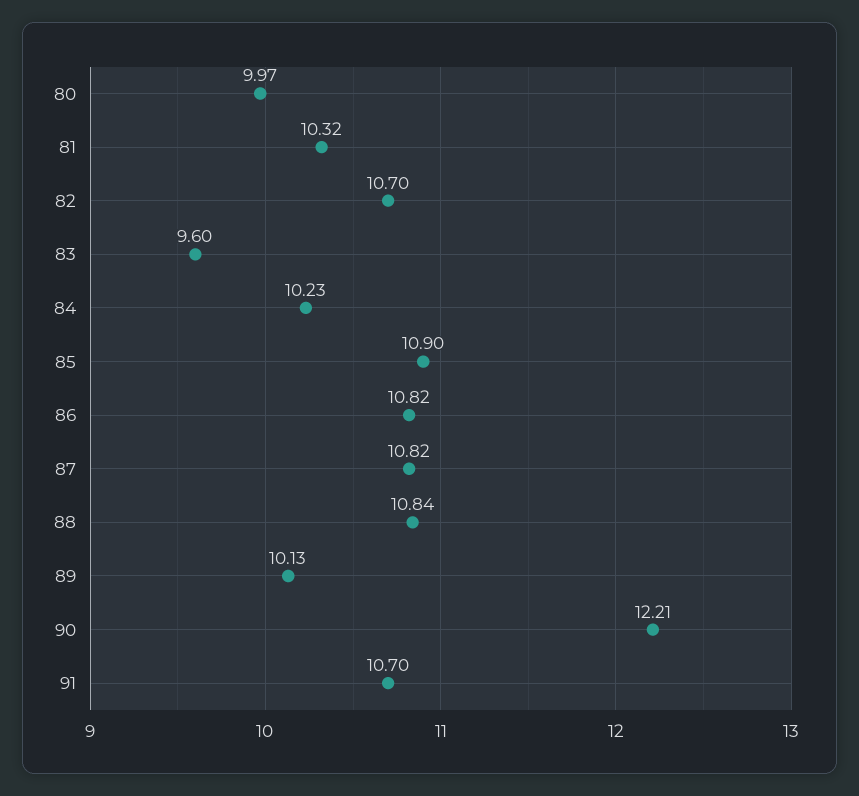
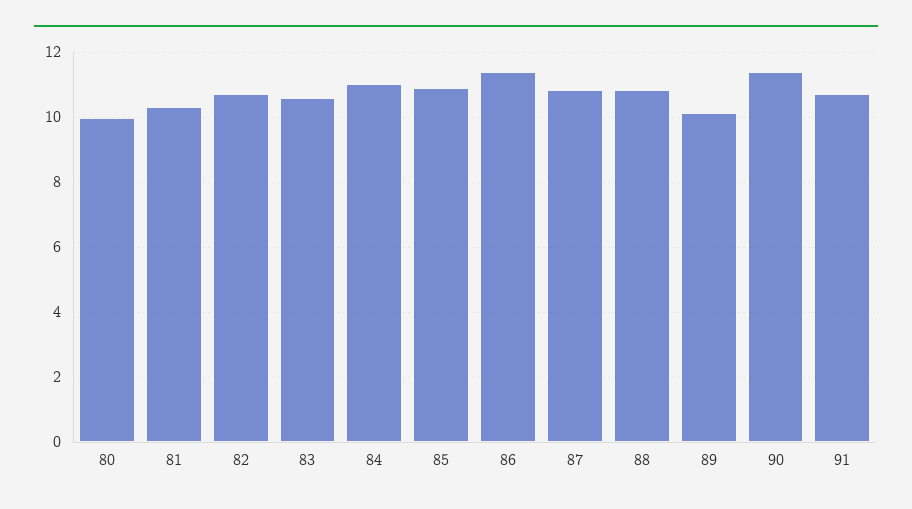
83: 9.6 -> 10.6
84: 10.23 -> 11
86: 10.82 -> 11.4
90: 12.21 -> 11.4

